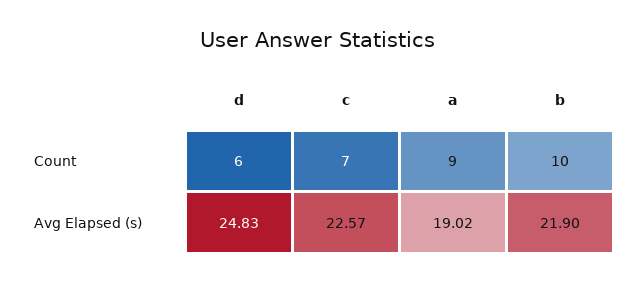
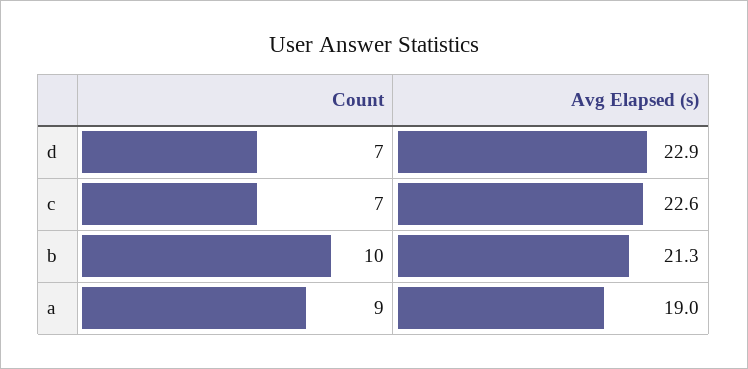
d, Count: 6 -> 7
d, Avg Elapsed (s): 24.83 -> 22.9
b, Avg Elapsed (s): 21.9 -> 21.3

